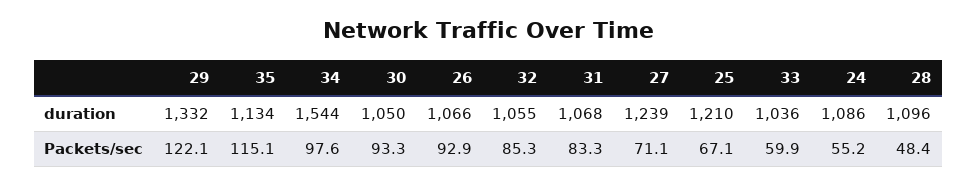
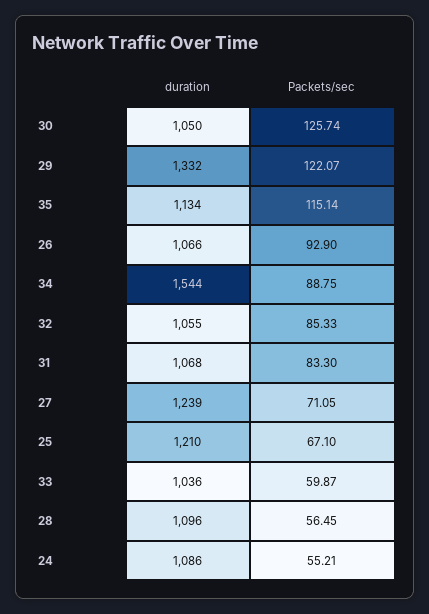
34, Packets/sec: 97.6 -> 88.75
30, Packets/sec: 93.3 -> 125.74
28, Packets/sec: 48.4 -> 56.45

